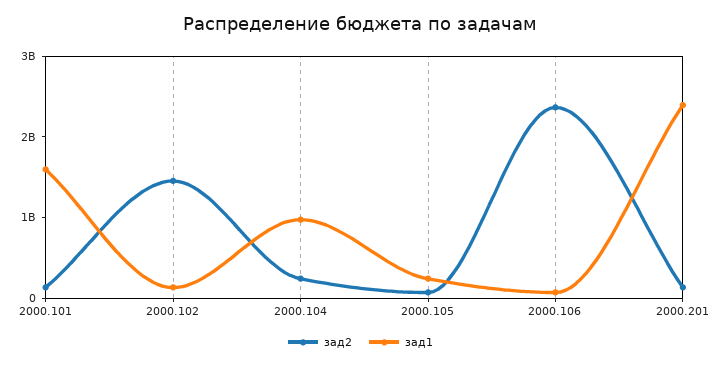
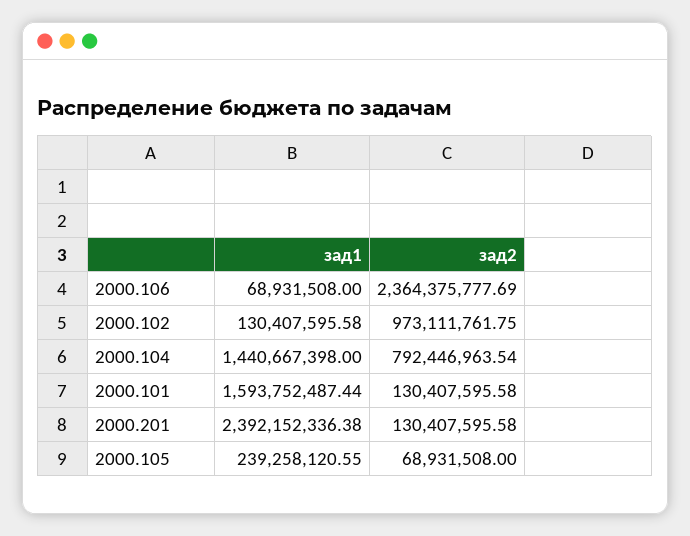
зад2, 2000.102: 1400000000 -> 973111761.75
зад2, 2000.104: 200000000 -> 792446963.54
зад1, 2000.104: 1000000000 -> 1440667398

